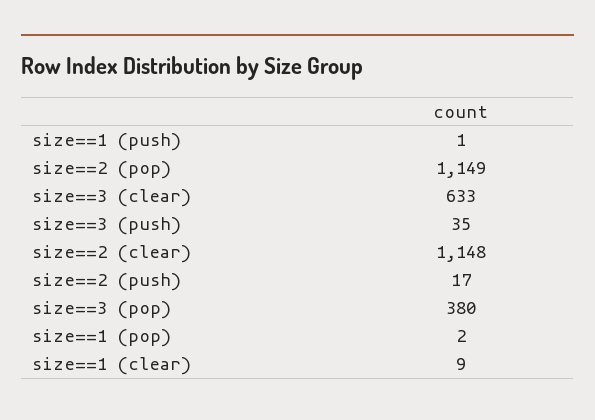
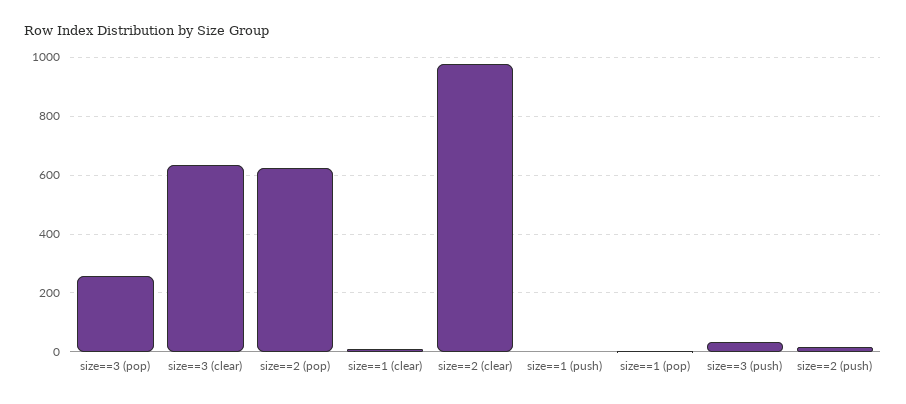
size==2 (pop): 1149 -> 625
size==2 (clear): 1148 -> 975
size==3 (pop): 380 -> 250

